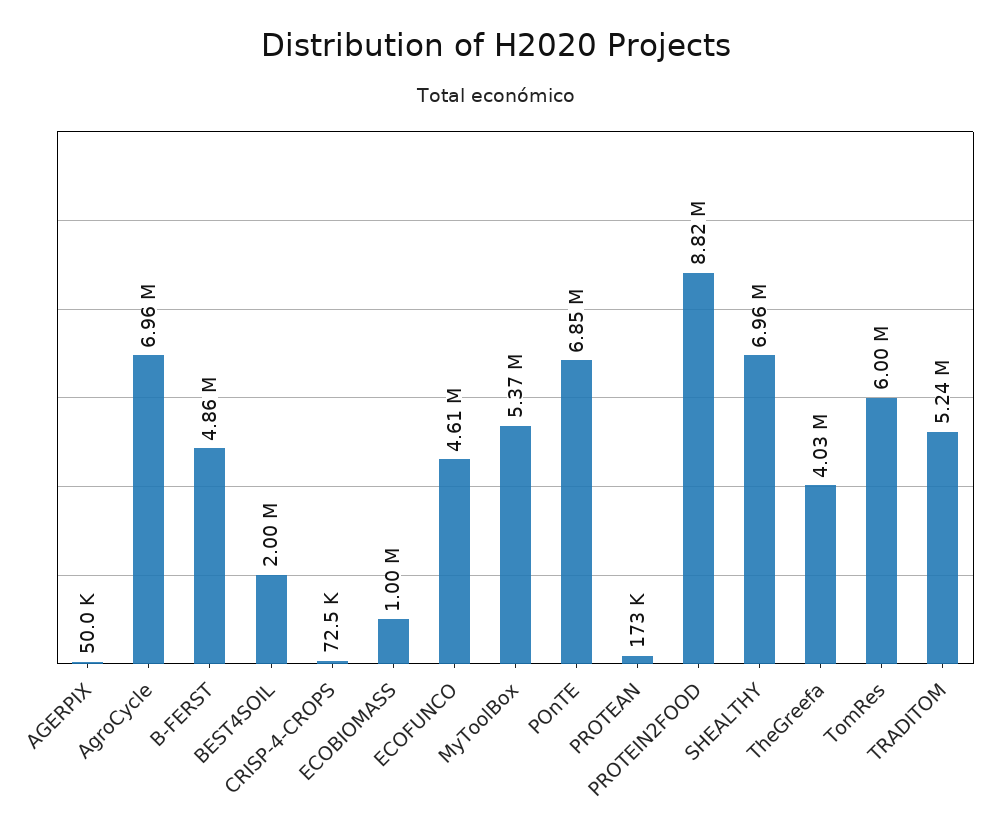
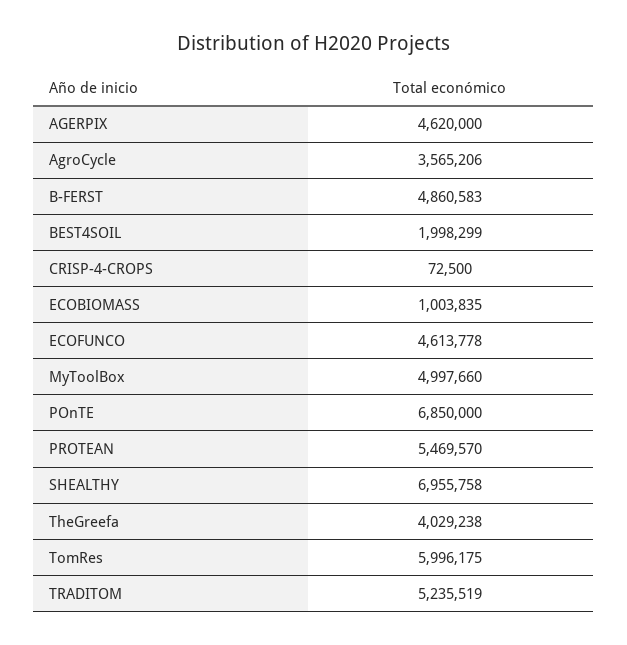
AGERPIX: 50000 -> 4620000
AgroCycle: 6960000 -> 3565206
MyToolBox: 5370000 -> 4997660
PROTEAN: 173000 -> 5469570
PROTEIN2FOOD: 8820000 -> none

